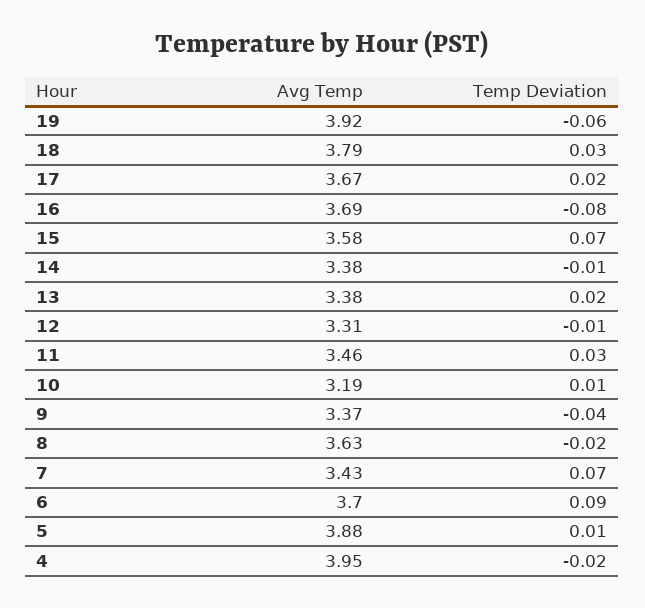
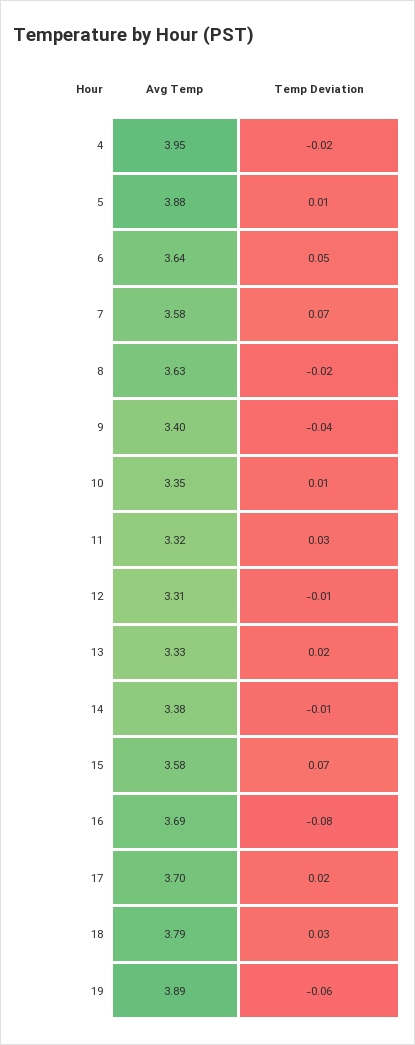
Avg Temp, 19: 3.92 -> 3.89
Avg Temp, 17: 3.67 -> 3.7
Avg Temp, 13: 3.38 -> 3.33
Avg Temp, 11: 3.46 -> 3.32
Avg Temp, 10: 3.19 -> 3.35
Avg Temp, 9: 3.37 -> 3.4
Avg Temp, 7: 3.43 -> 3.58
Avg Temp, 6: 3.7 -> 3.64
Temp Deviation, 6: 0.09 -> 0.05

